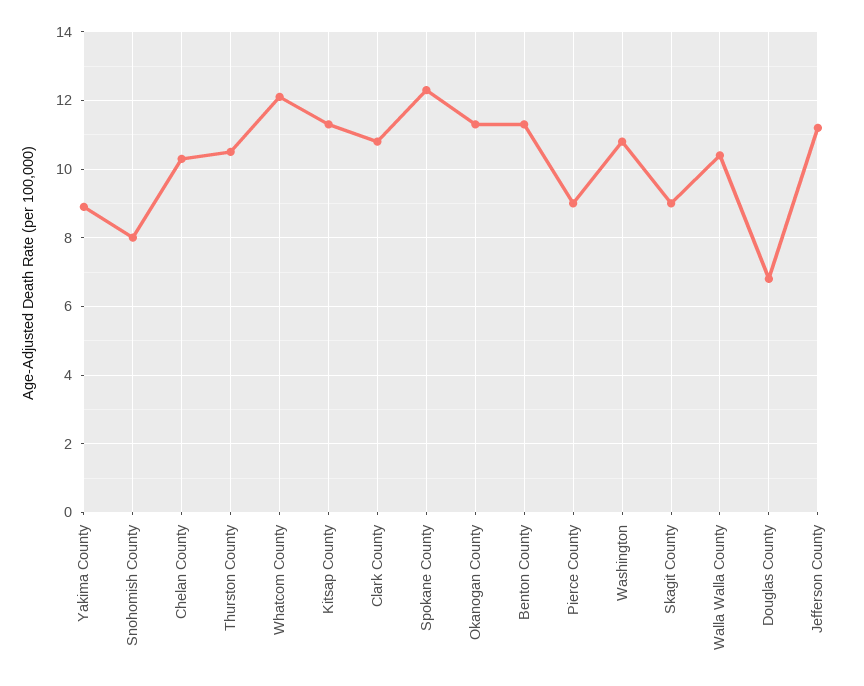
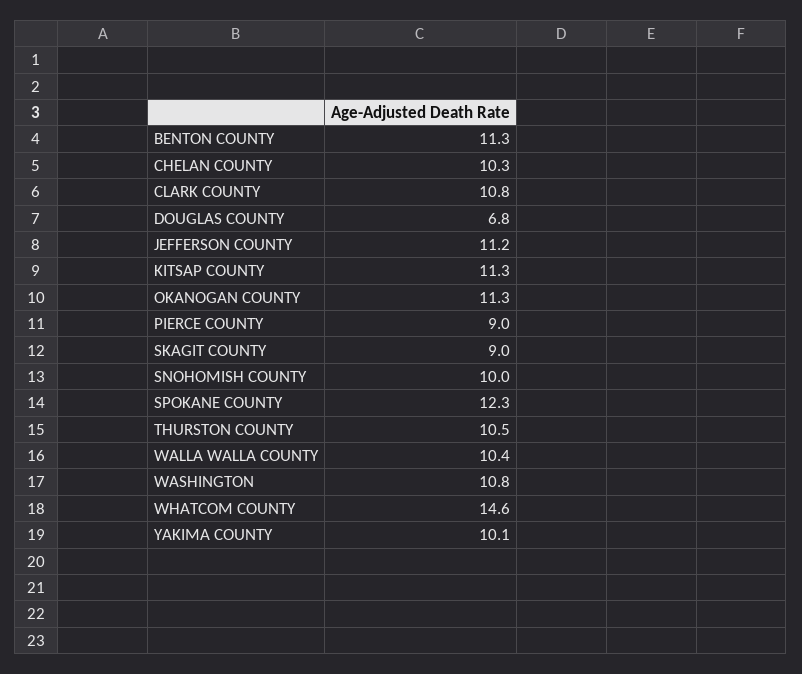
Yakima County: 9 -> 10.1
Snohomish County: 8 -> 10
Whatcom County: 12 -> 14.6

